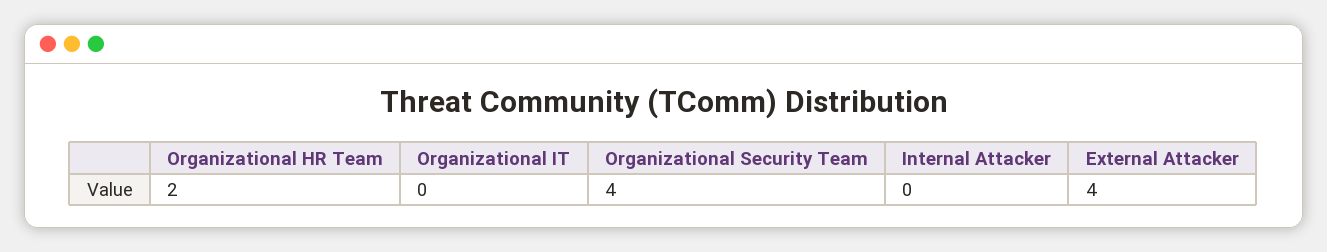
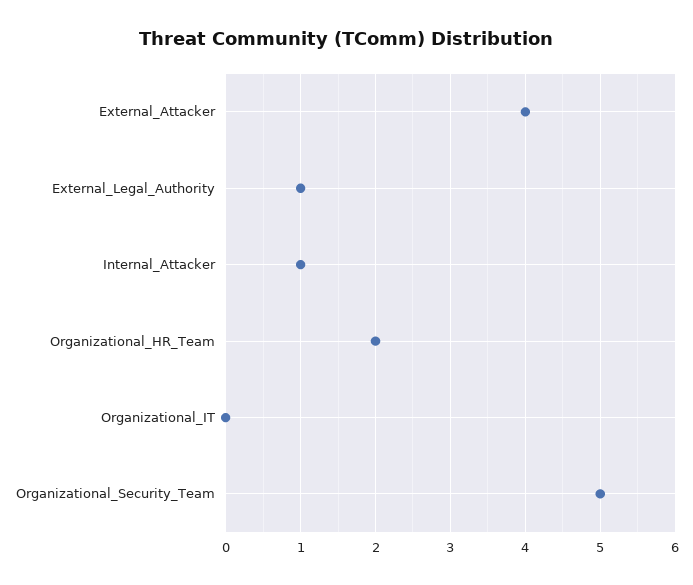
Organizational Security Team: 4 -> 5
Internal Attacker: 0 -> 1
External_Legal_Authority: none -> 1

